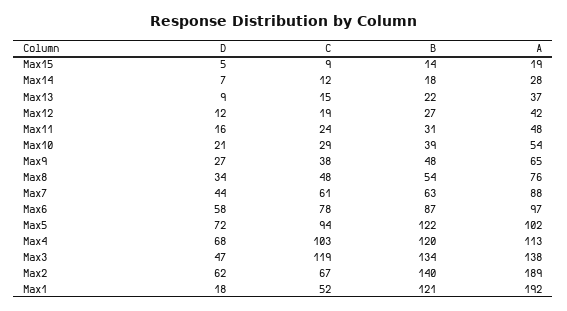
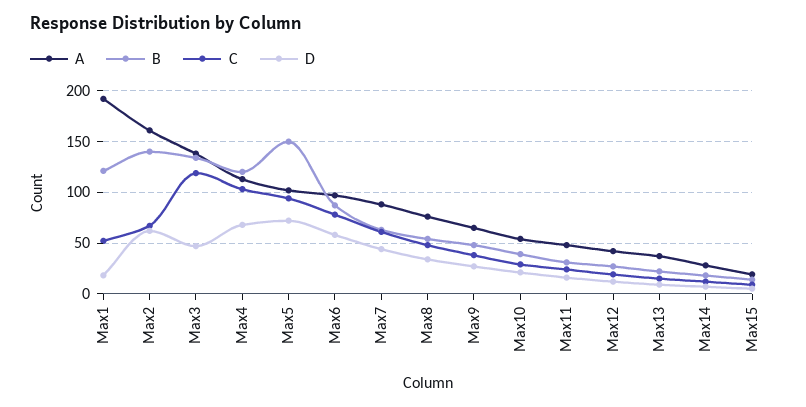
B, Max5: 122 -> 150
A, Max2: 189 -> 160

